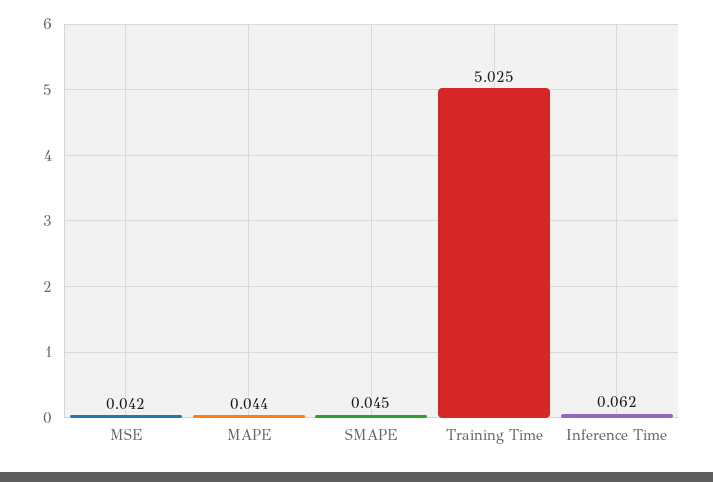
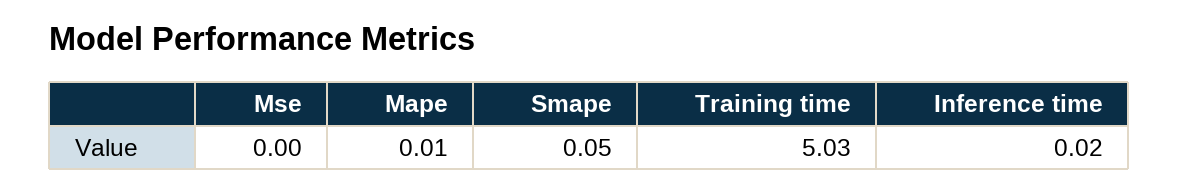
MSE: 0.042 -> 0
MAPE: 0.044 -> 0.01
Inference Time: 0.062 -> 0.02

